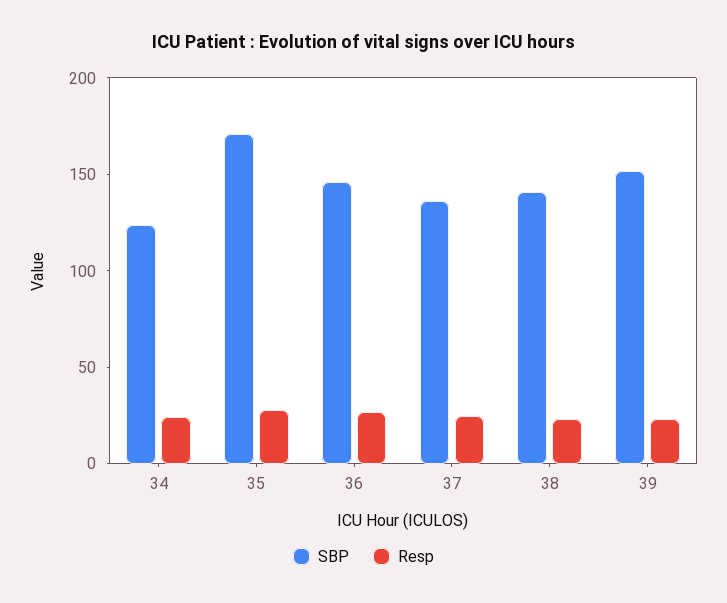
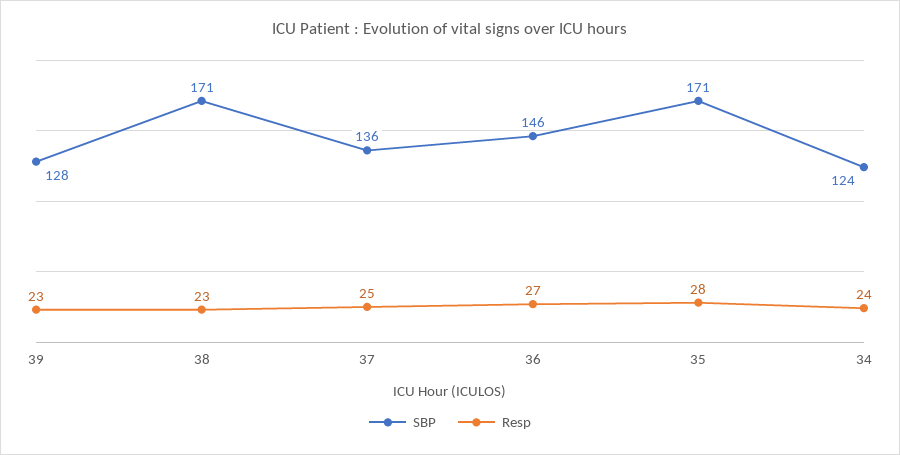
SBP, 38: 140 -> 171
SBP, 39: 150 -> 128

